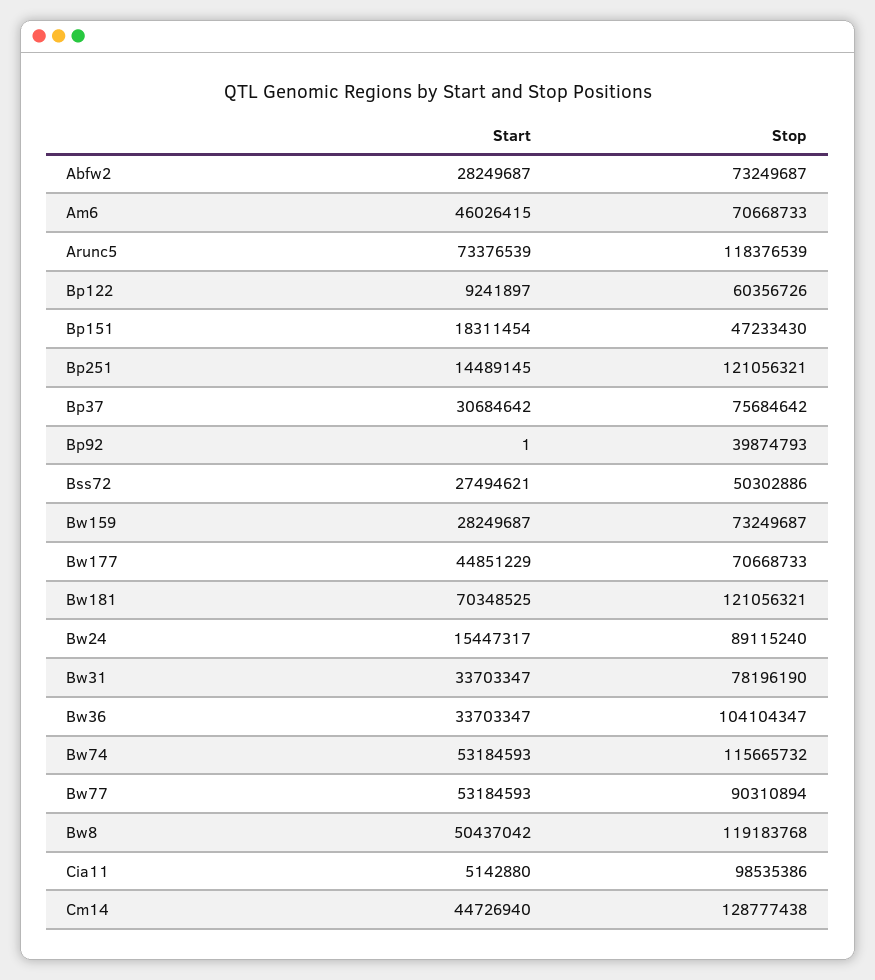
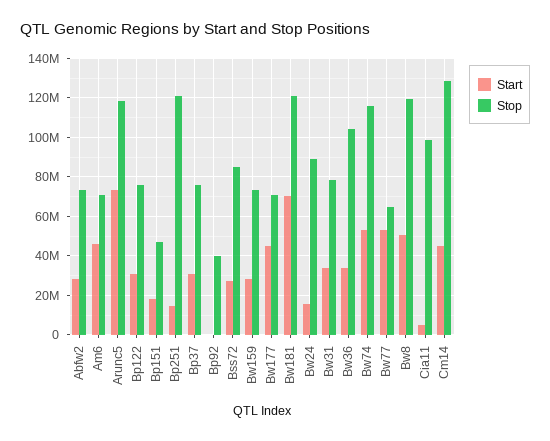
Start, Bp122: 9241897 -> 30000000
Stop, Bp122: 60356726 -> 75000000
Stop, Bss72: 50302886 -> 85000000
Stop, Bw77: 90310894 -> 65000000

